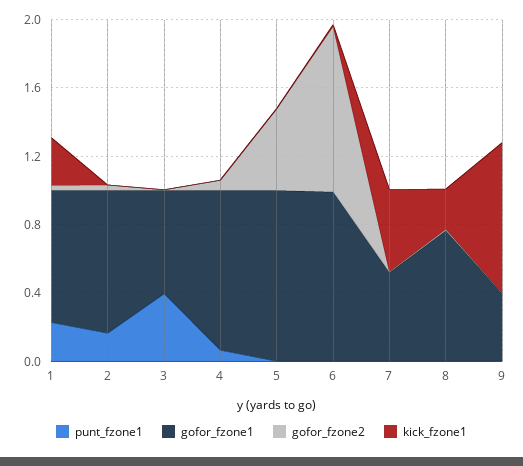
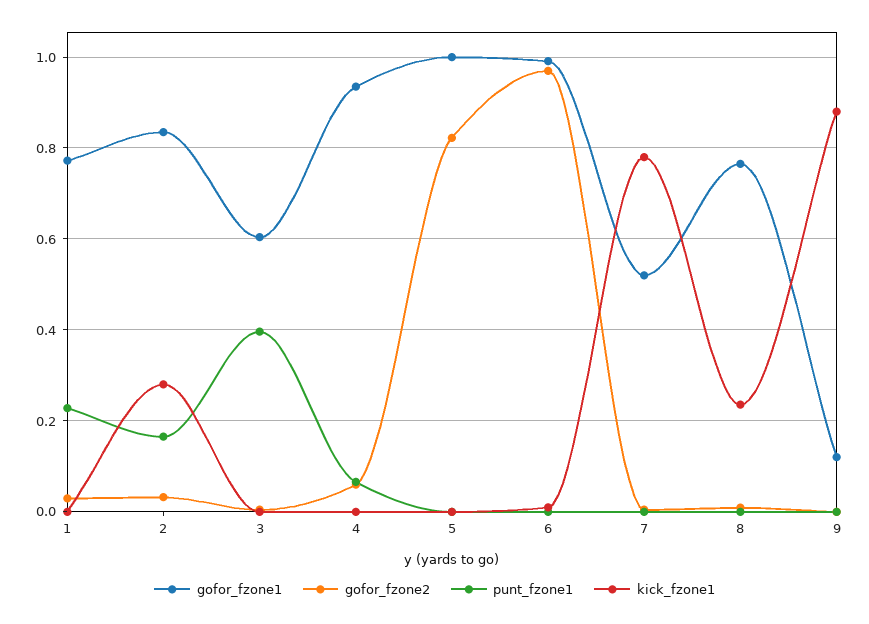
kick_fzone1, 1: 0.3 -> 0
kick_fzone1, 2: 0 -> 0.28
gofor_fzone2, 5: 0.5 -> 0.82
kick_fzone1, 7: 0.5 -> 0.78
gofor_fzone1, 9: 0.4 -> 0.12

